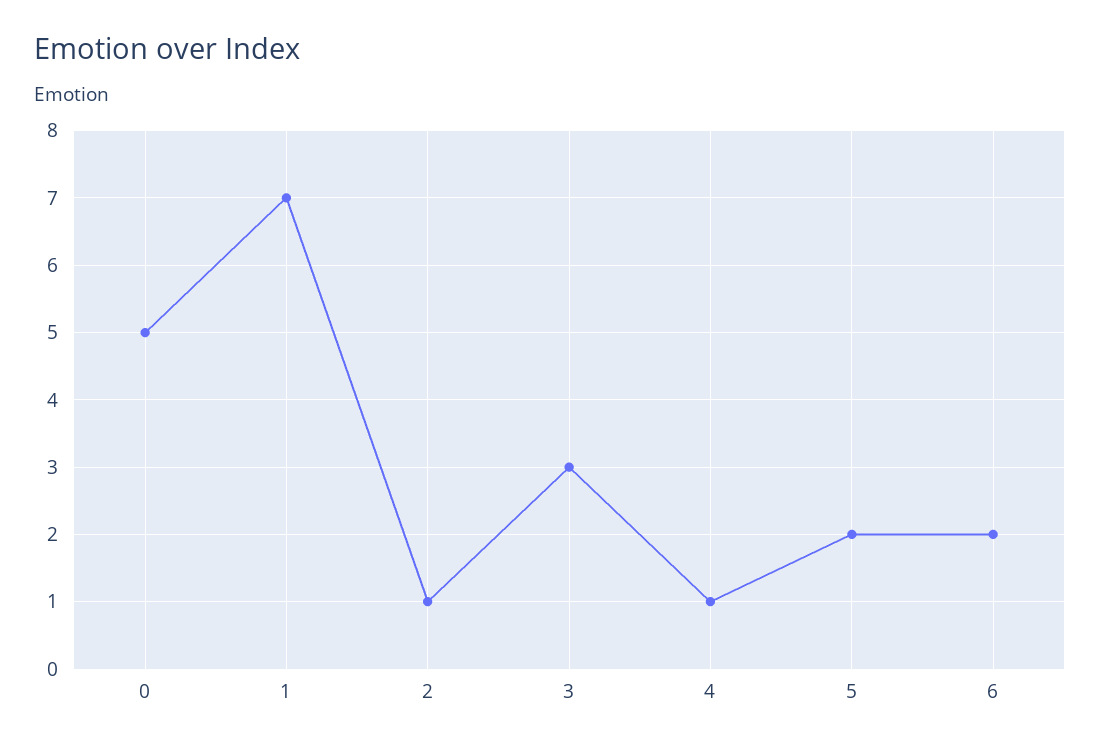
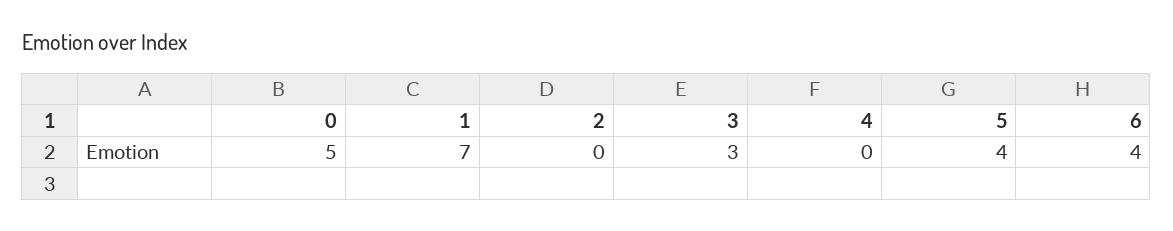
2: 1 -> 0
4: 1 -> 0
5: 2 -> 4
6: 2 -> 4

